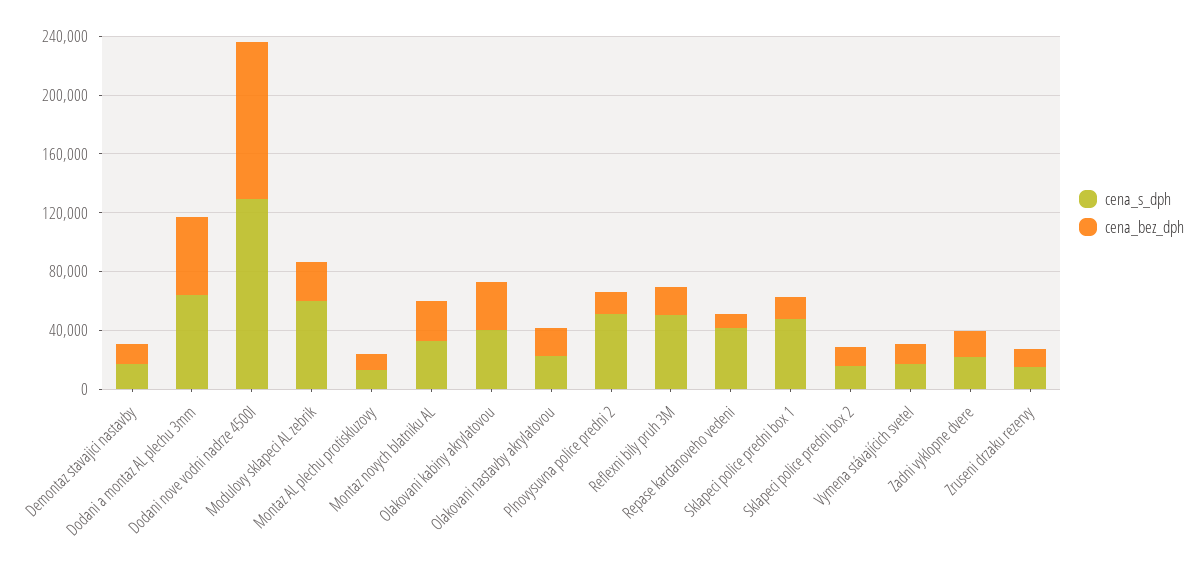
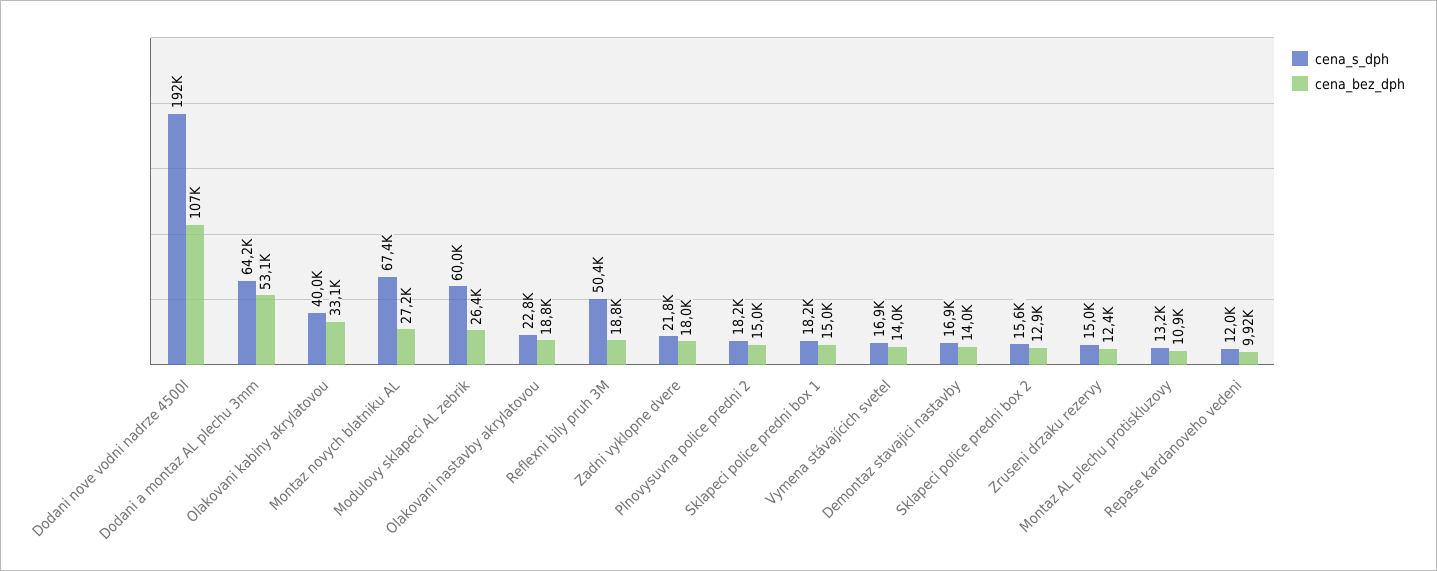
cena_s_dph, Dodani nove vodni nadrze 4500l: 130000 -> 192000
cena_s_dph, Montaz novych blatniku AL: 30000 -> 67400
cena_s_dph, Plnovysuvna police predni 2: 50000 -> 18200
cena_s_dph, Repase kardanoveho vedeni: 40000 -> 12000
cena_s_dph, Sklapeci police predni box 1: 50000 -> 18200

